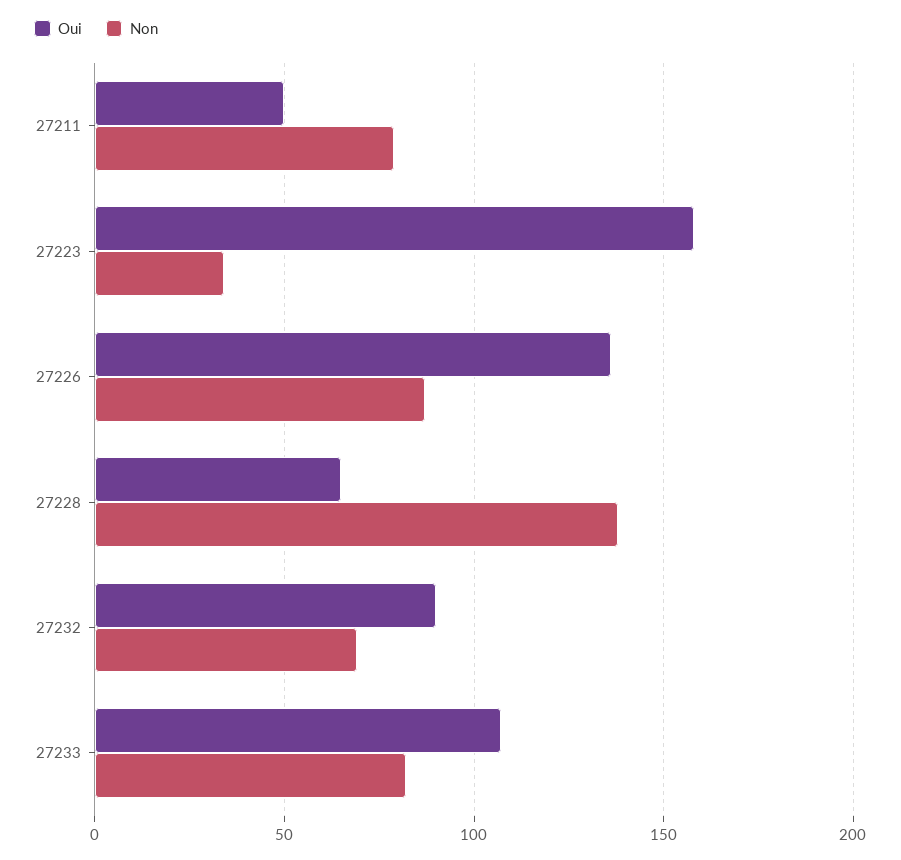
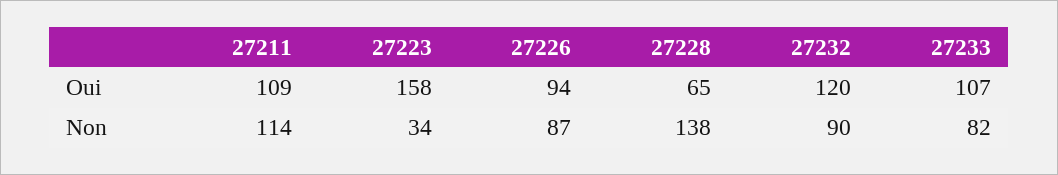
Oui, 27211: 50 -> 109
Non, 27211: 80 -> 114
Oui, 27226: 135 -> 94
Oui, 27232: 90 -> 120
Non, 27232: 70 -> 90

